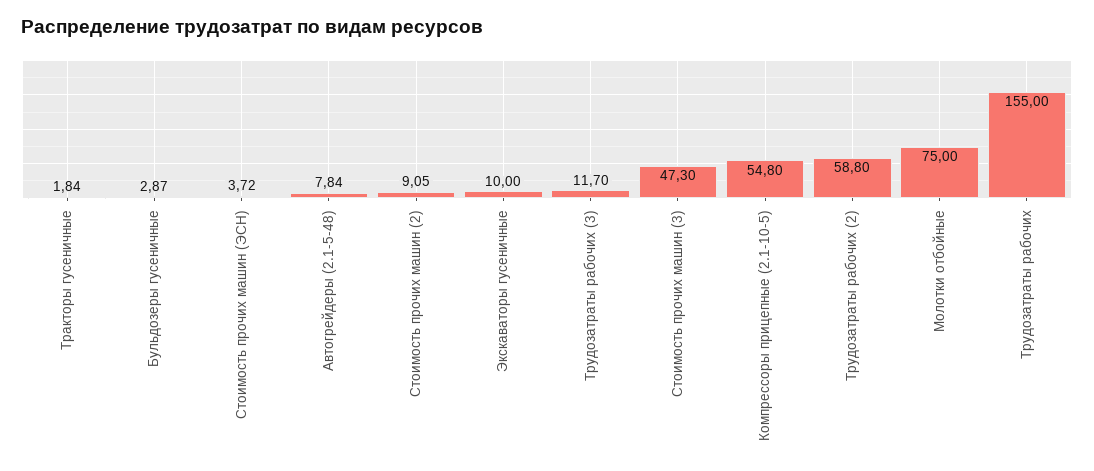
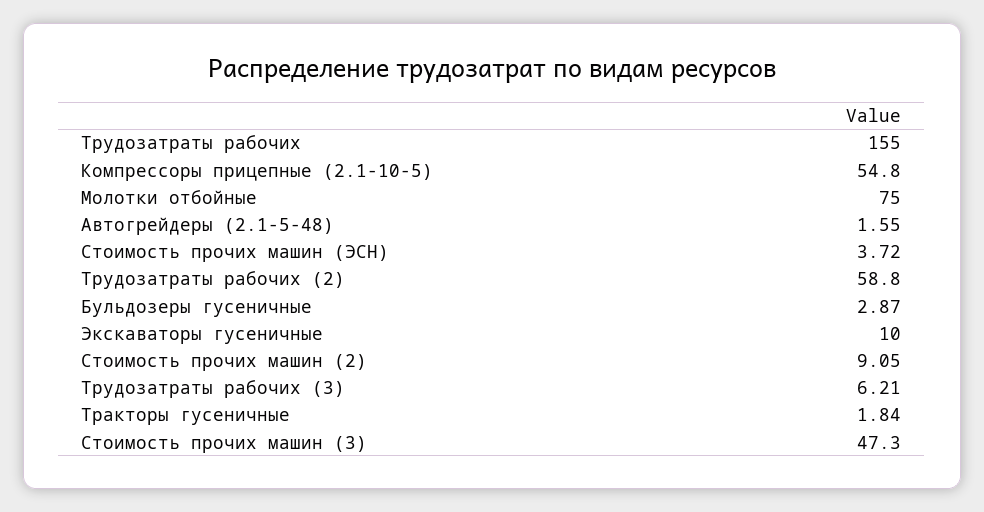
Автогрейдеры (2.1-5-48): 7.84 -> 1.55
Трудозатраты рабочих (3): 11.7 -> 6.21

